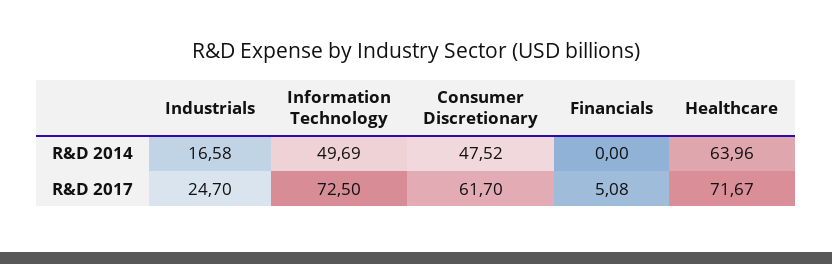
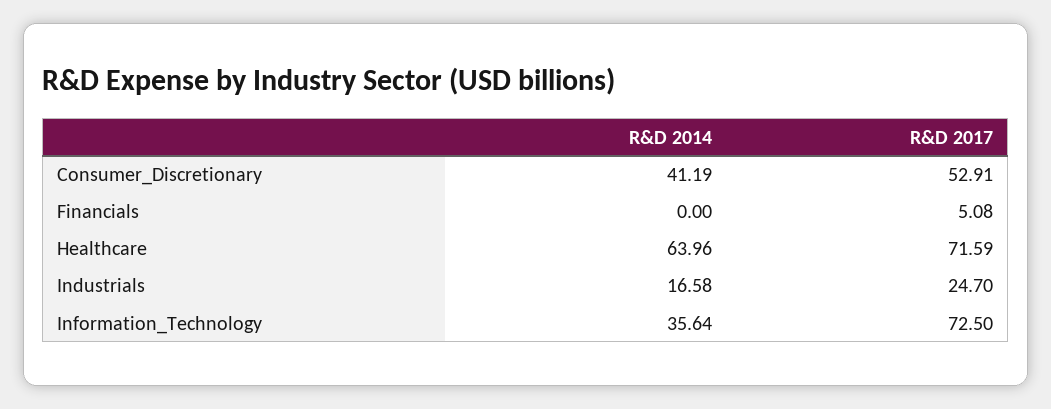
Information Technology, R&D 2014: 49.69 -> 35.64
Consumer Discretionary, R&D 2014: 47.52 -> 41.19
Consumer Discretionary, R&D 2017: 61.7 -> 52.91
Healthcare, R&D 2017: 71.67 -> 71.59

